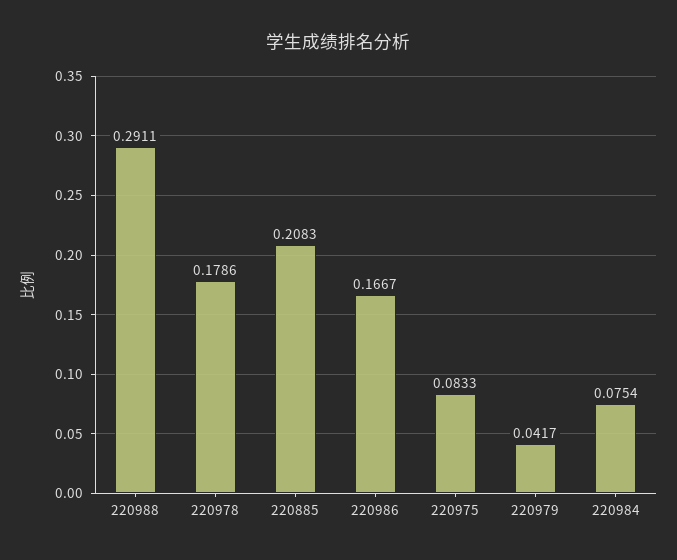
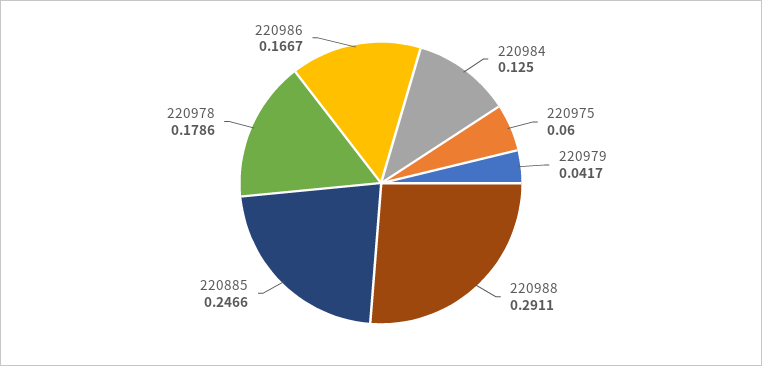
220885: 0.2083 -> 0.2466
220975: 0.0833 -> 0.06
220984: 0.0754 -> 0.125

